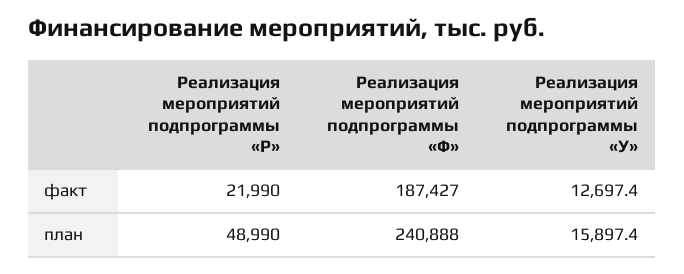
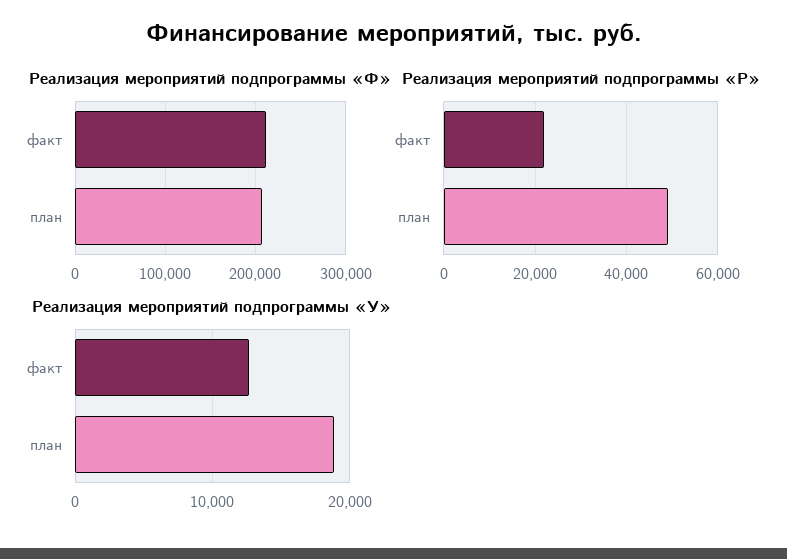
Реализация мероприятий подпрограммы «Ф», факт: 187427 -> 210000
Реализация мероприятий подпрограммы «Ф», план: 240888 -> 210000
Реализация мероприятий подпрограммы «У», план: 15897.4 -> 19000

